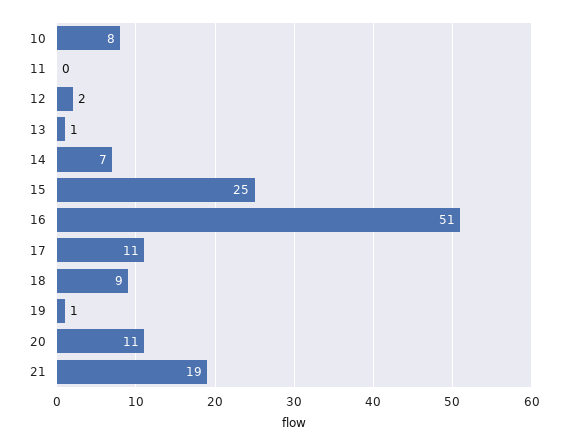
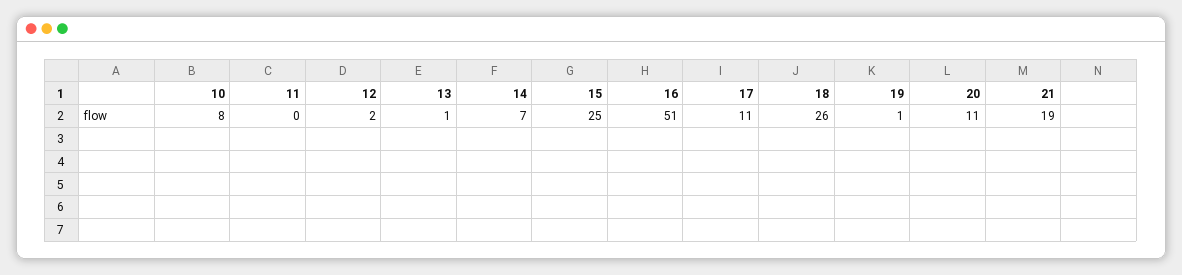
18: 9 -> 26

